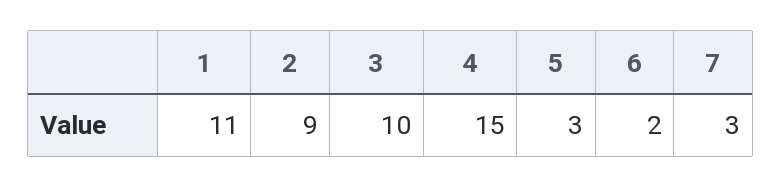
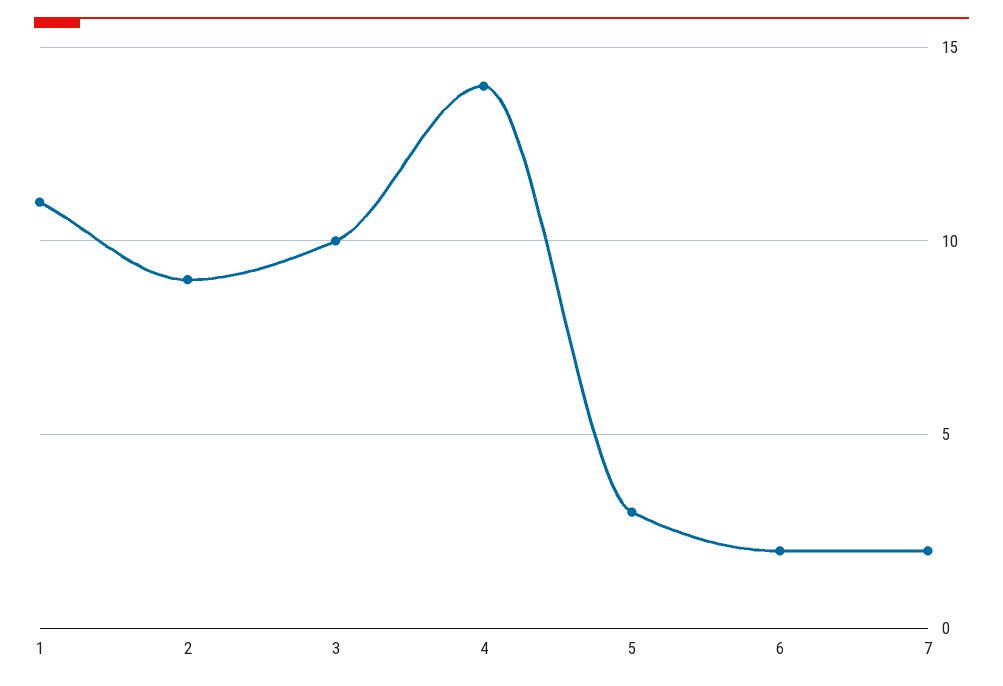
4: 15 -> 14
7: 3 -> 2

